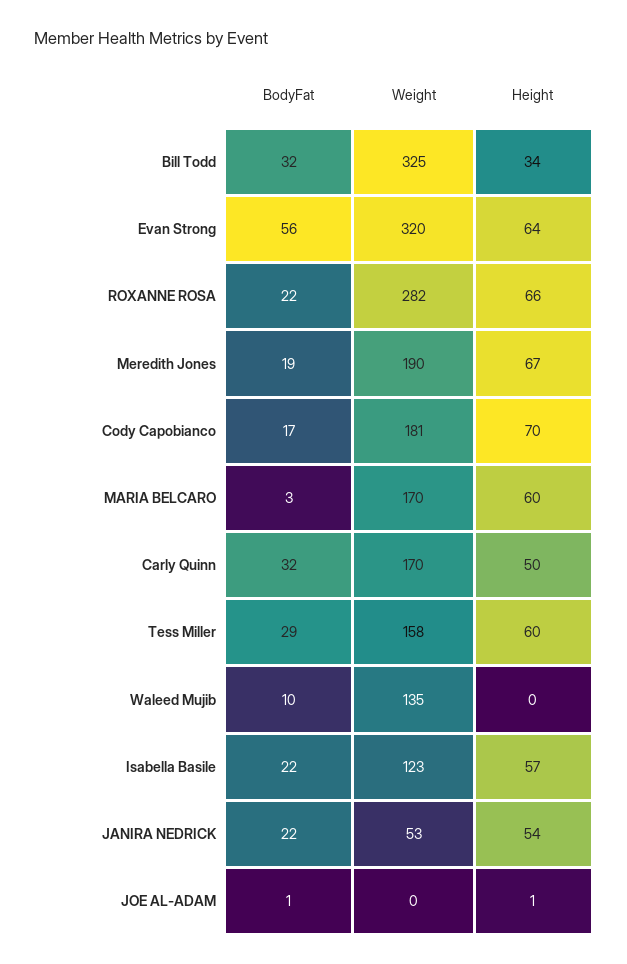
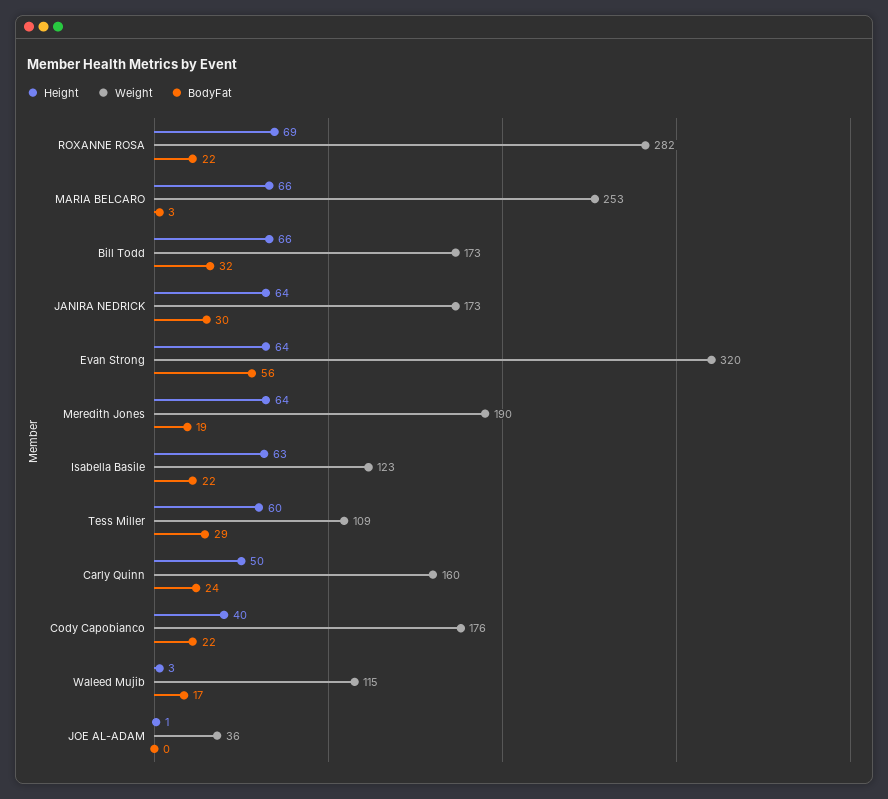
Weight, Bill Todd: 325 -> 173
Height, Bill Todd: 34 -> 66
Height, ROXANNE ROSA: 66 -> 69
Height, Meredith Jones: 67 -> 64
BodyFat, Cody Capobianco: 17 -> 22
Weight, Cody Capobianco: 181 -> 176
Height, Cody Capobianco: 70 -> 40
Weight, MARIA BELCARO: 170 -> 253
Height, MARIA BELCARO: 60 -> 66
BodyFat, Carly Quinn: 32 -> 24
Weight, Carly Quinn: 170 -> 160
Weight, Tess Miller: 158 -> 109
BodyFat, Waleed Mujib: 10 -> 17
Weight, Waleed Mujib: 135 -> 115
Height, Waleed Mujib: 0 -> 3
Height, Isabella Basile: 57 -> 63
BodyFat, JANIRA NEDRICK: 22 -> 30
Weight, JANIRA NEDRICK: 53 -> 173
Height, JANIRA NEDRICK: 54 -> 64
BodyFat, JOE AL-ADAM: 1 -> 0
Weight, JOE AL-ADAM: 0 -> 36

